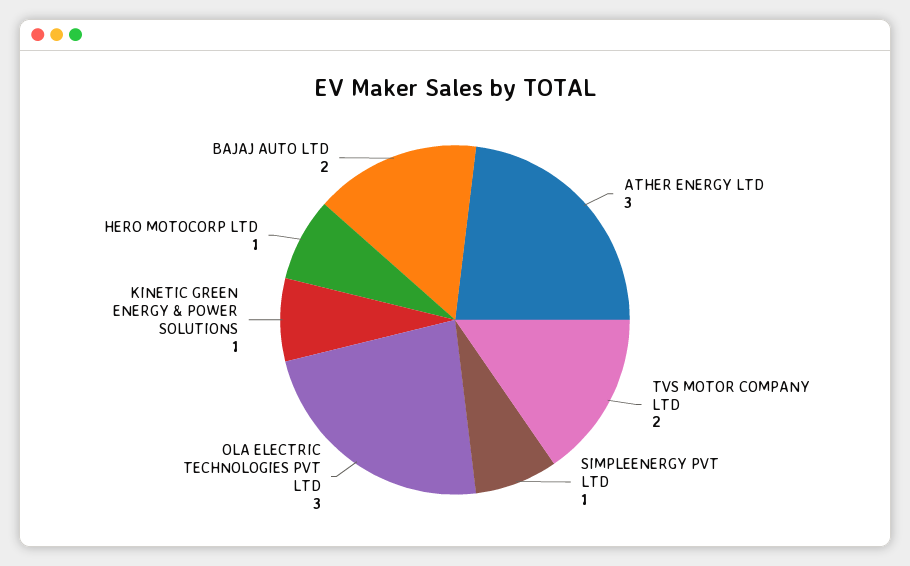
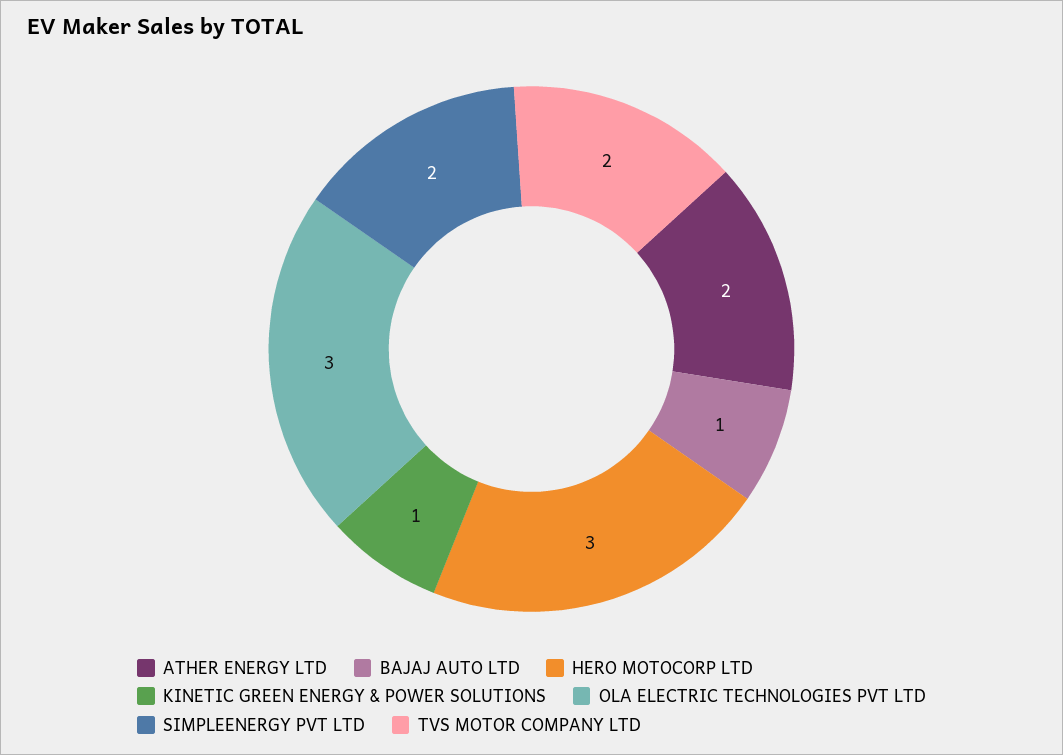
ATHER ENERGY LTD: 3 -> 2
SIMPLEENERGY PVT LTD: 1 -> 2
HERO MOTOCORP LTD: 1 -> 3
BAJAJ AUTO LTD: 2 -> 1

